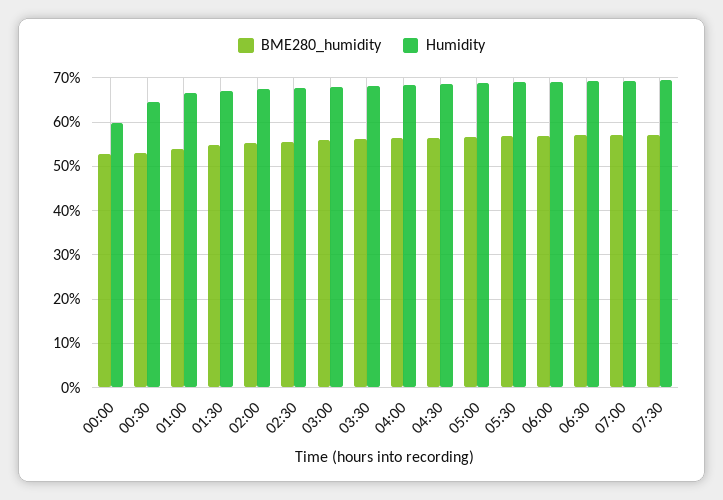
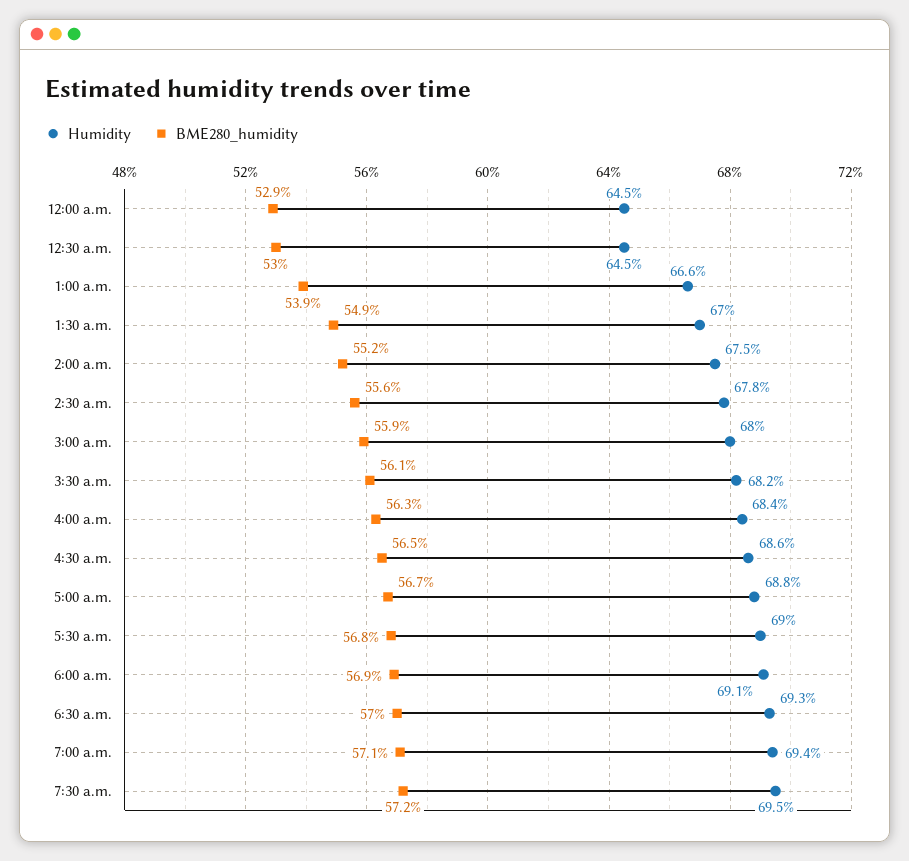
Humidity, 00:00: 60 -> 64.5

